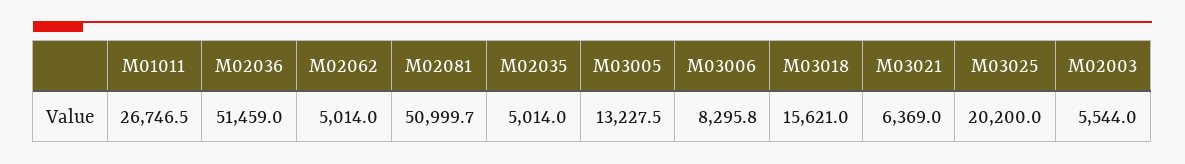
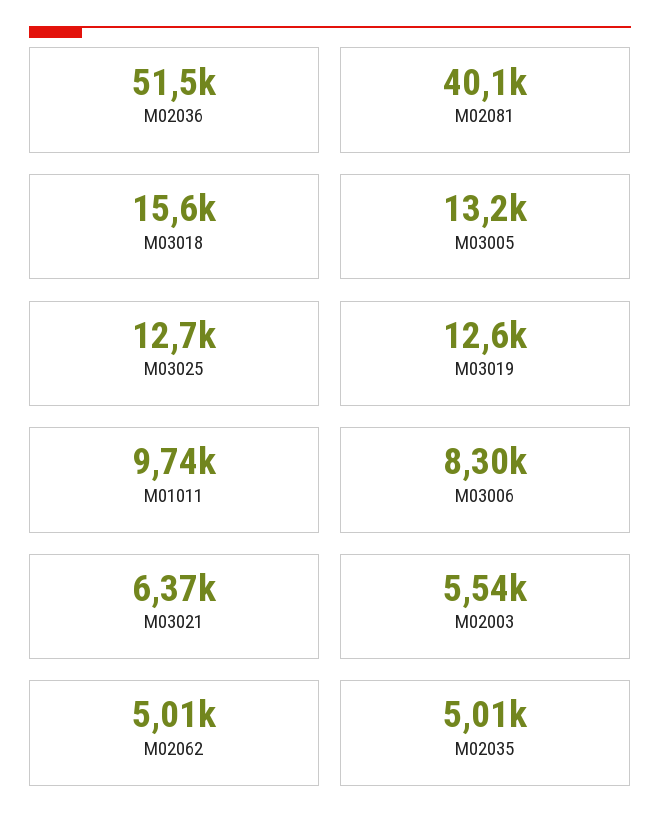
M01011: 26746.5 -> 9740
M02081: 50999.7 -> 40100
M03025: 20200 -> 12700
M03019: none -> 12600

